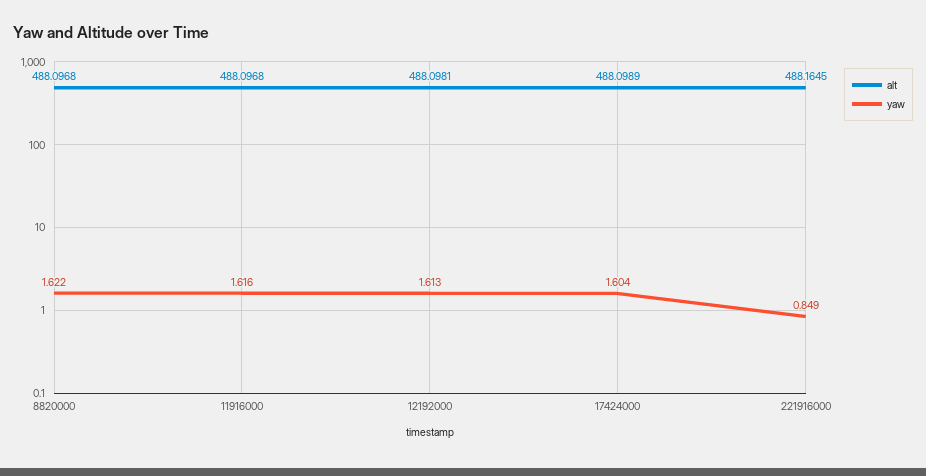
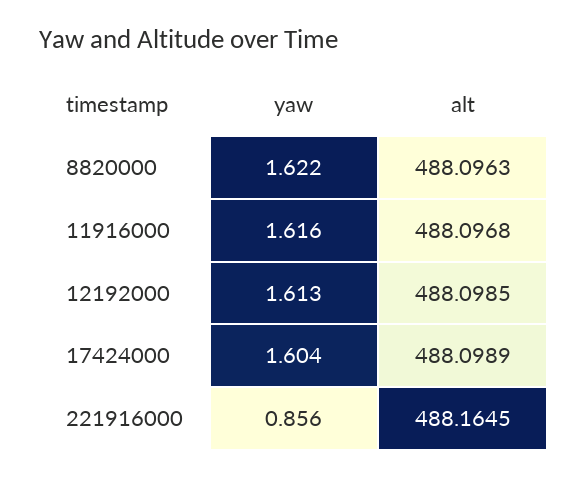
alt, 8820000: 488.0968 -> 488.0963
alt, 12192000: 488.0981 -> 488.0985
yaw, 221916000: 0.849 -> 0.856

